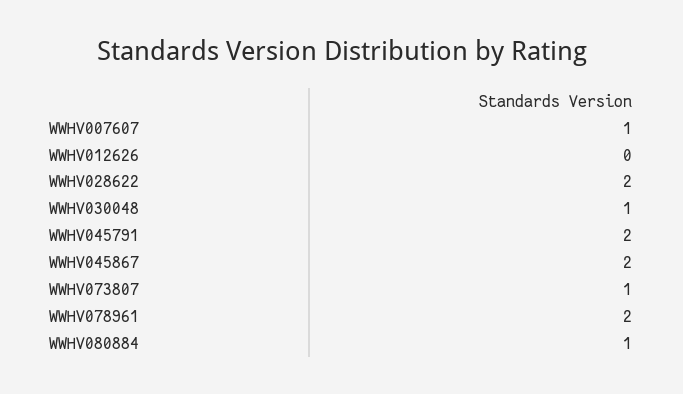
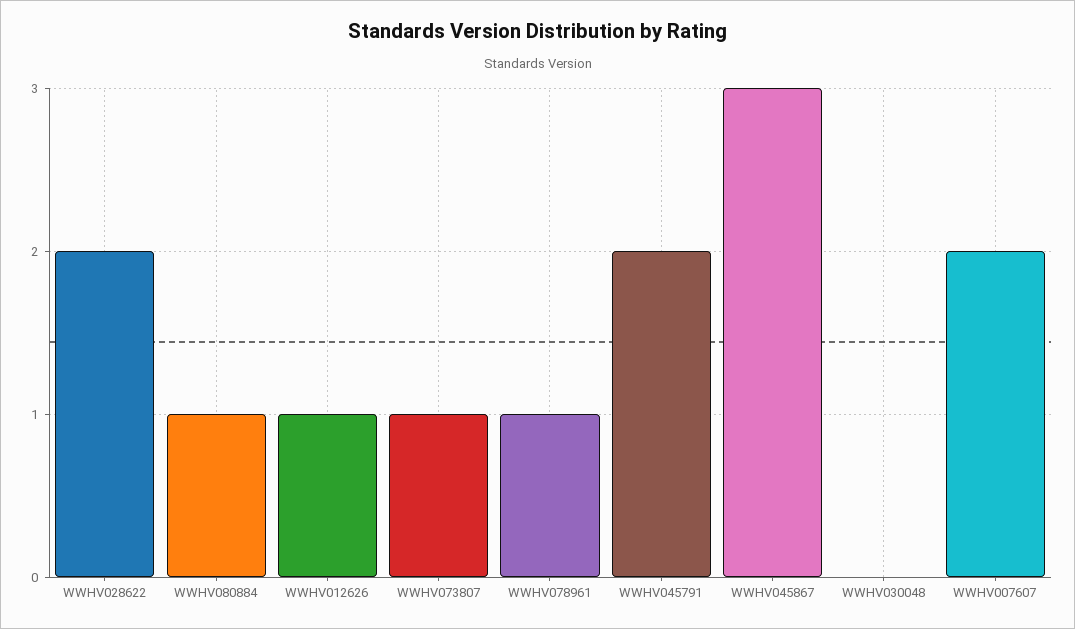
WWHV007607: 1 -> 2
WWHV012626: 0 -> 1
WWHV030048: 1 -> 0
WWHV045867: 2 -> 3
WWHV078961: 2 -> 1

